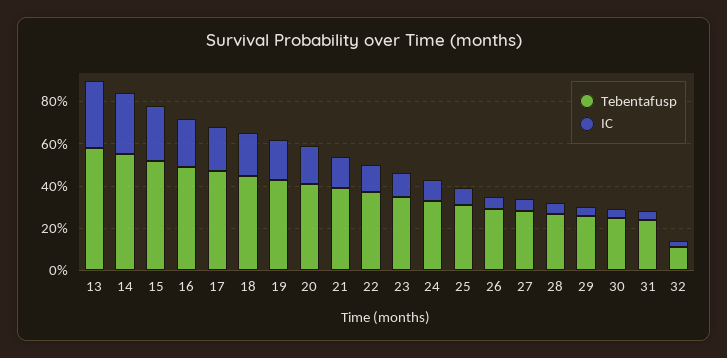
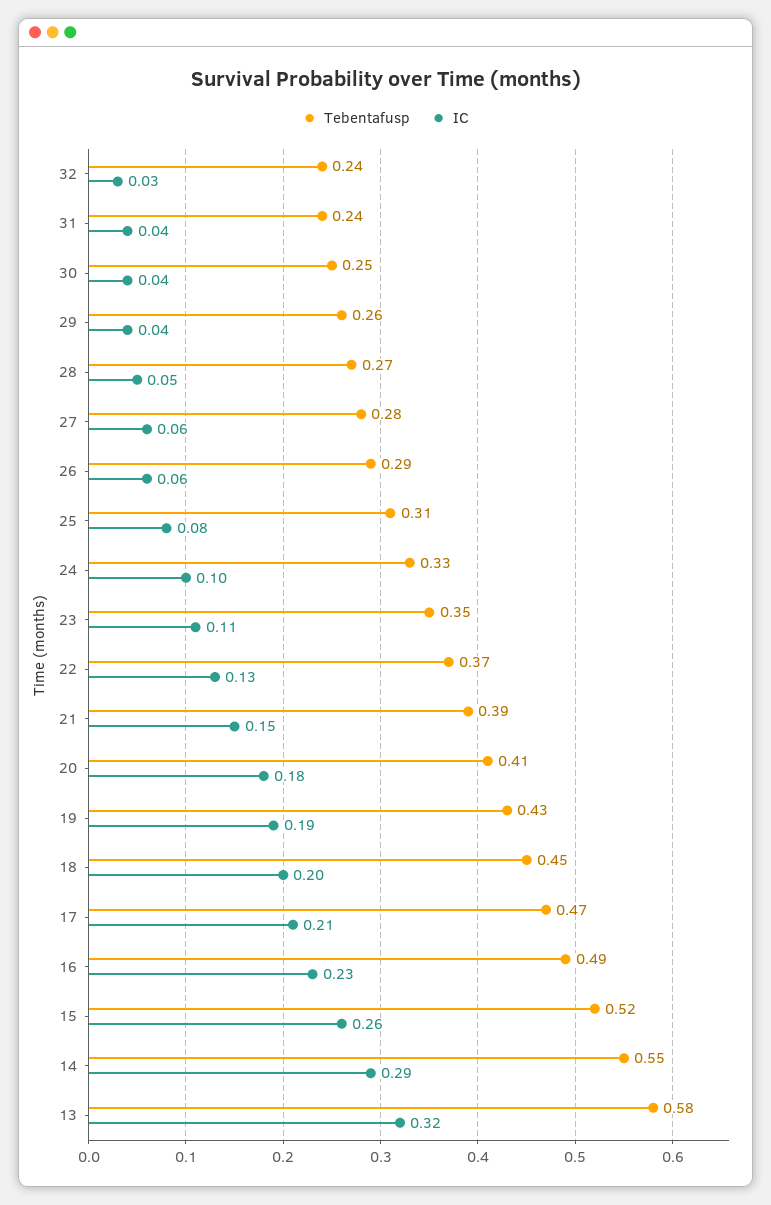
Tebentafusp, 32: 0.1 -> 0.24

